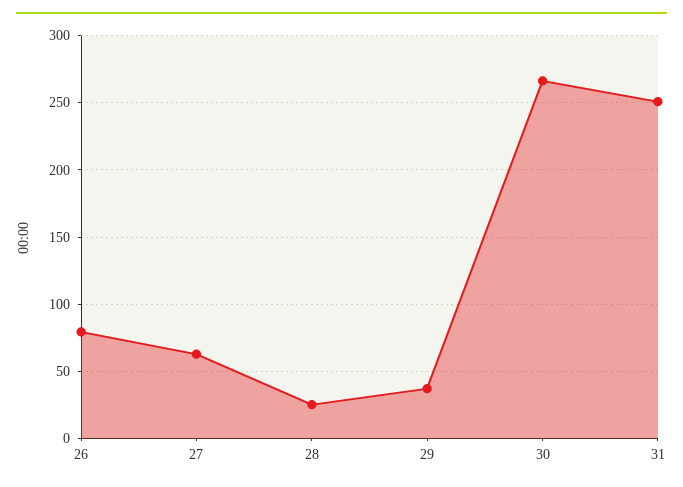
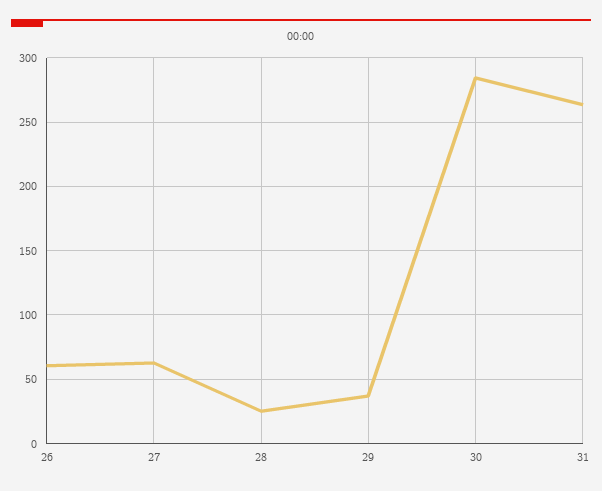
26: 80 -> 60
30: 265 -> 285
31: 250 -> 265

